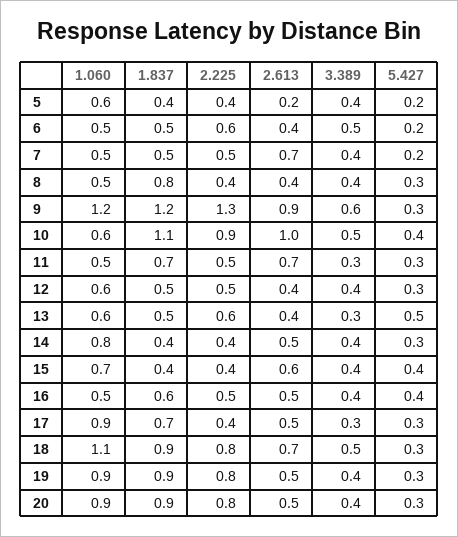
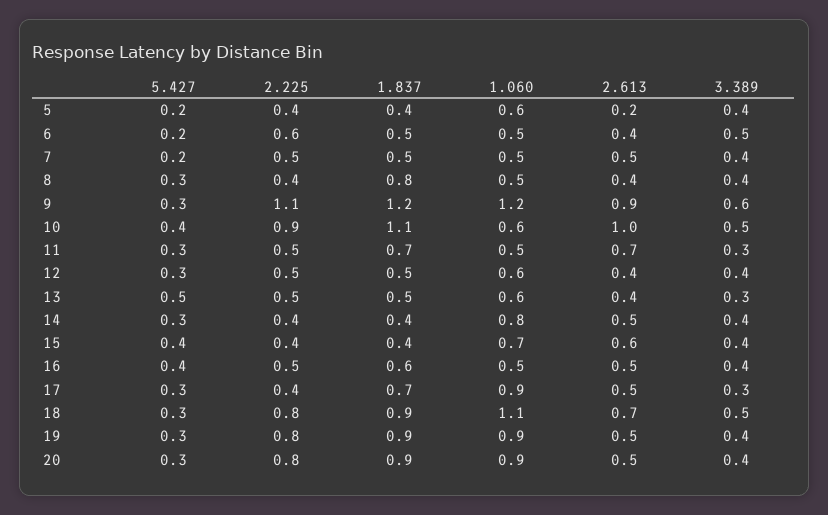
2.613, 7: 0.7 -> 0.5
2.225, 9: 1.3 -> 1.1
2.225, 13: 0.6 -> 0.5

